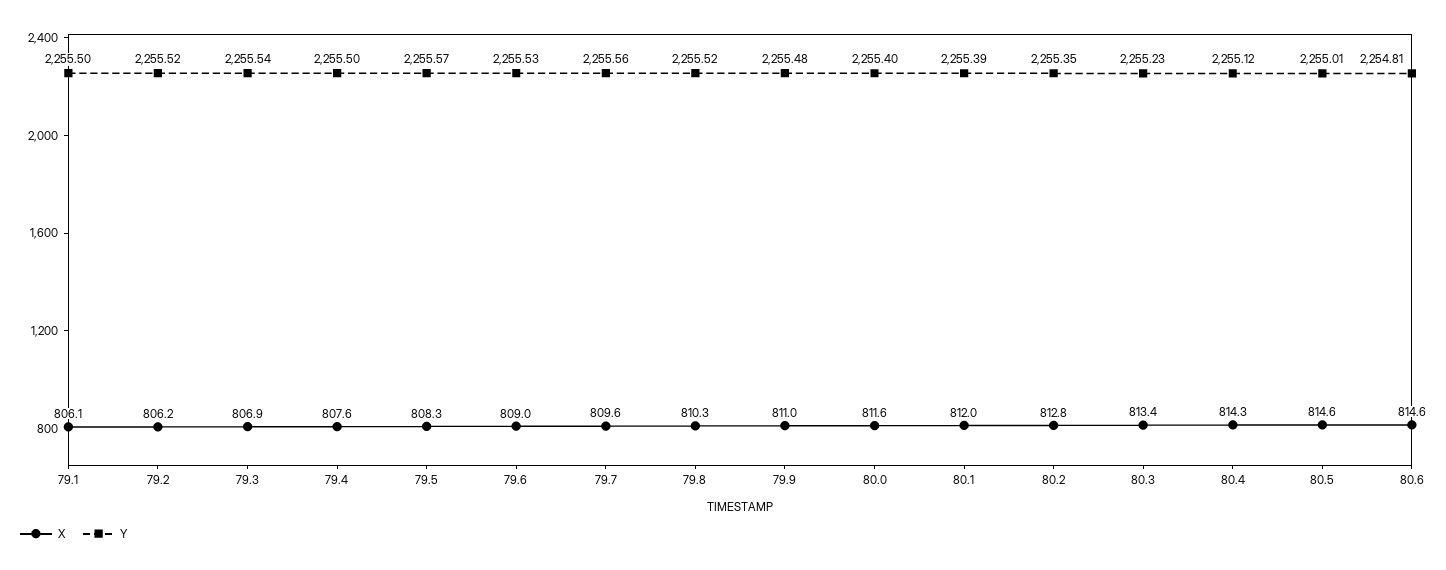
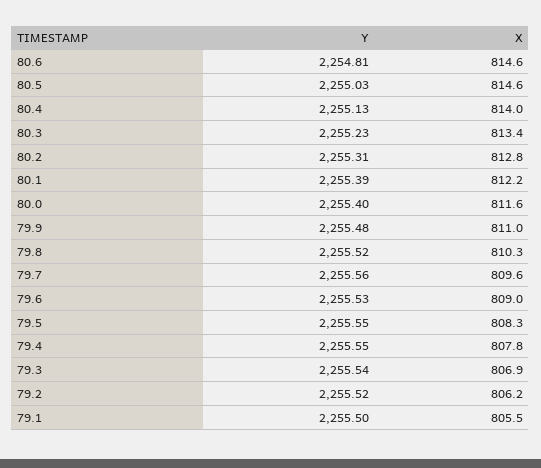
X, 79.1: 806.1 -> 805.5
X, 79.4: 807.6 -> 807.8
Y, 79.4: 2255.5 -> 2255.55
Y, 79.5: 2255.57 -> 2255.55
X, 80.1: 812 -> 812.2
Y, 80.2: 2255.35 -> 2255.31
X, 80.4: 814.3 -> 814
Y, 80.4: 2255.12 -> 2255.13
Y, 80.5: 2255.01 -> 2255.03

